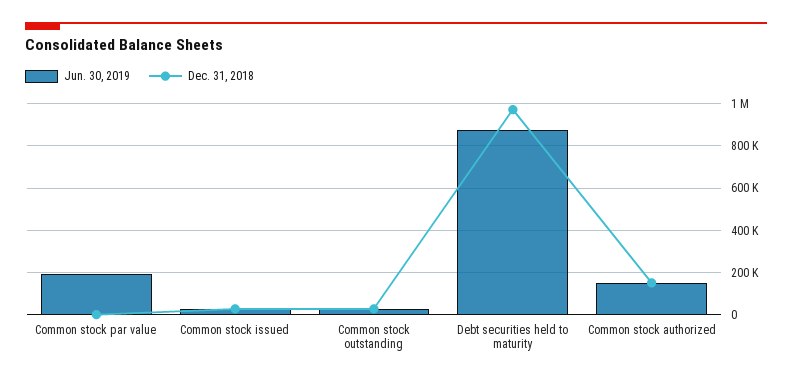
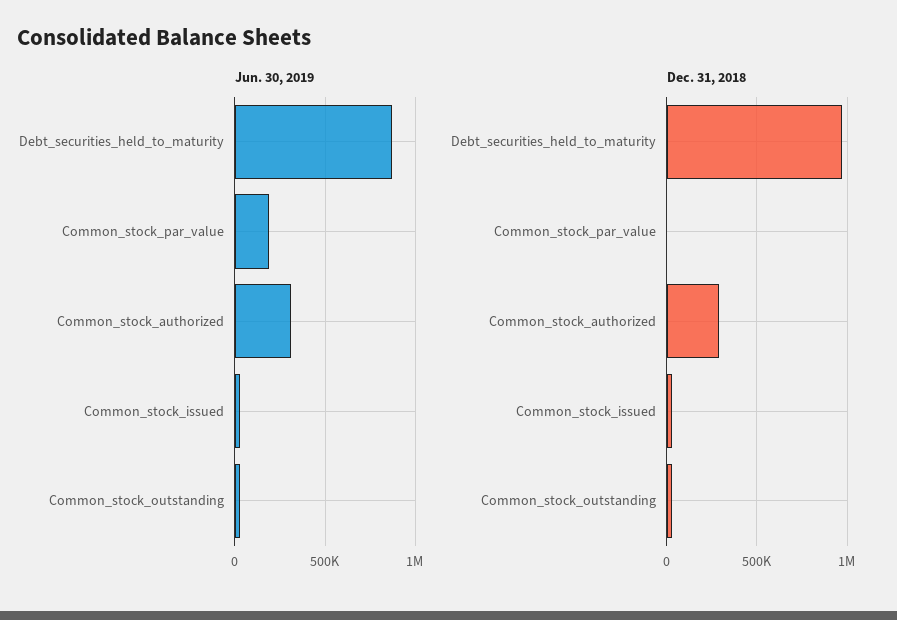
Jun. 30, 2019, Common stock authorized: 150000 -> 300000
Dec. 31, 2018, Common stock authorized: 150000 -> 300000

